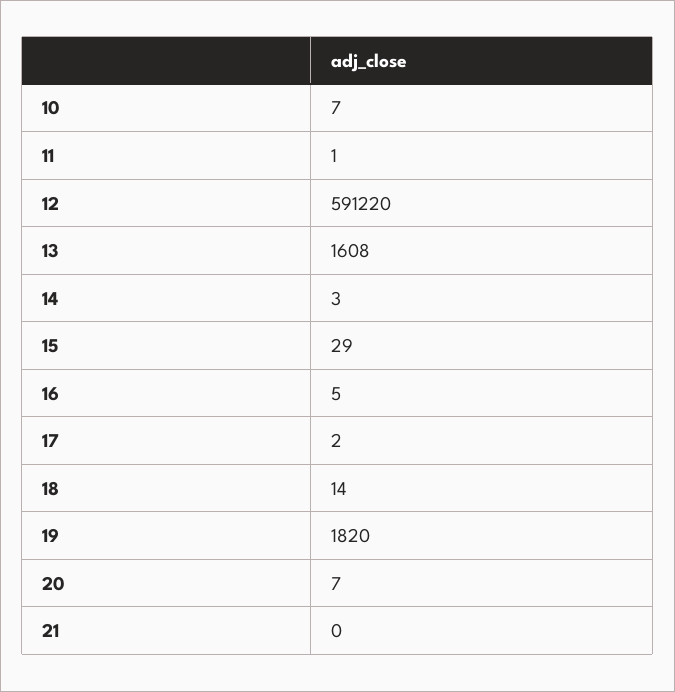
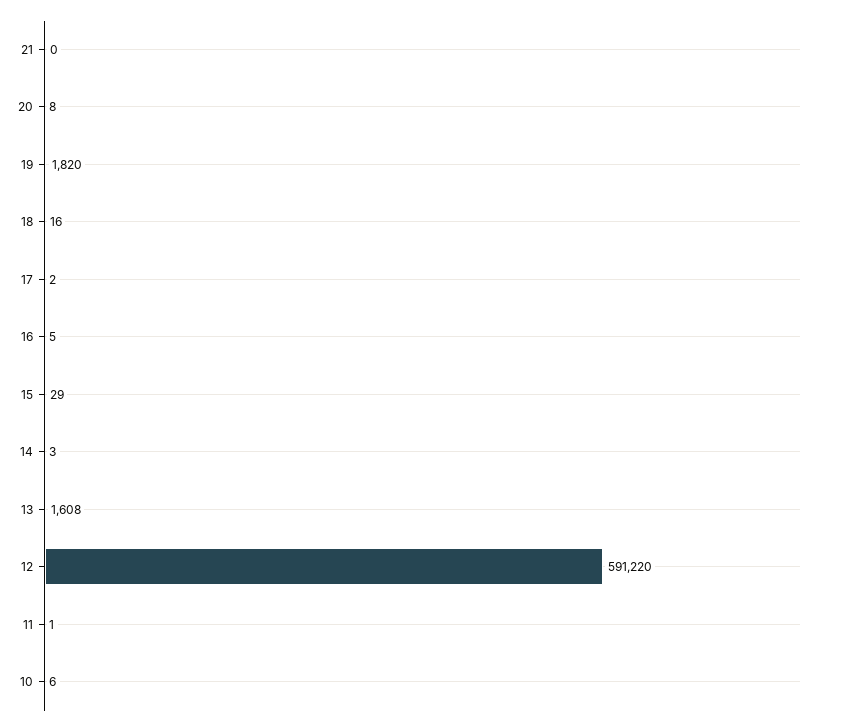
10: 7 -> 6
18: 14 -> 16
20: 7 -> 8

